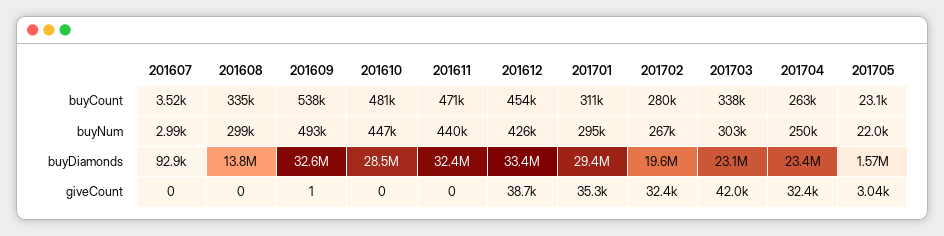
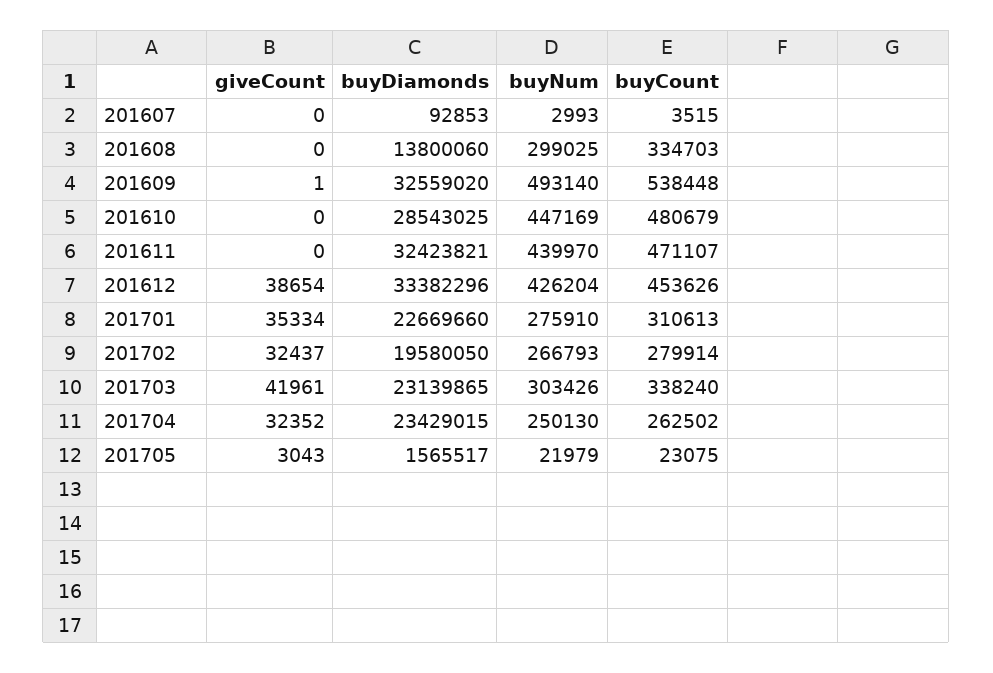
201701, buyNum: 295000 -> 275910
201701, buyDiamonds: 29400000 -> 22669660

